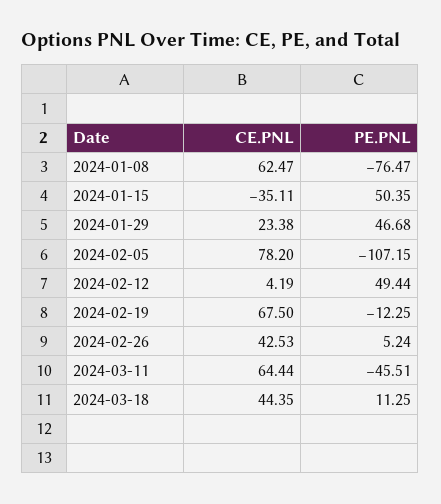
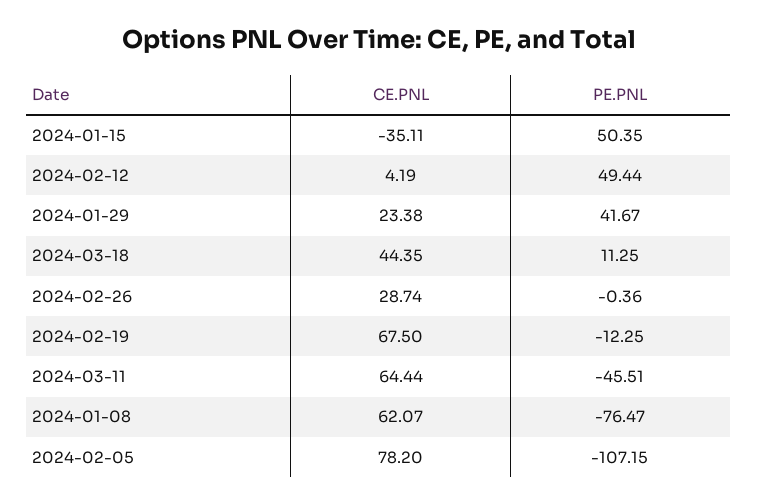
CE.PNL, 2024-01-08: 62.47 -> 62.07
PE.PNL, 2024-01-29: 46.68 -> 41.67
CE.PNL, 2024-02-26: 42.53 -> 28.74
PE.PNL, 2024-02-26: 5.24 -> -0.36

